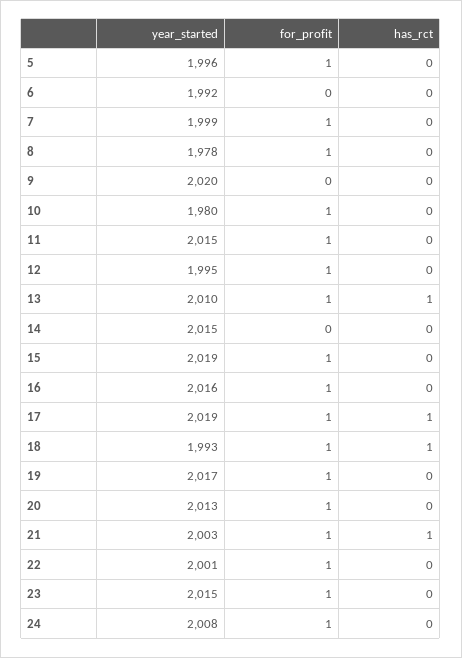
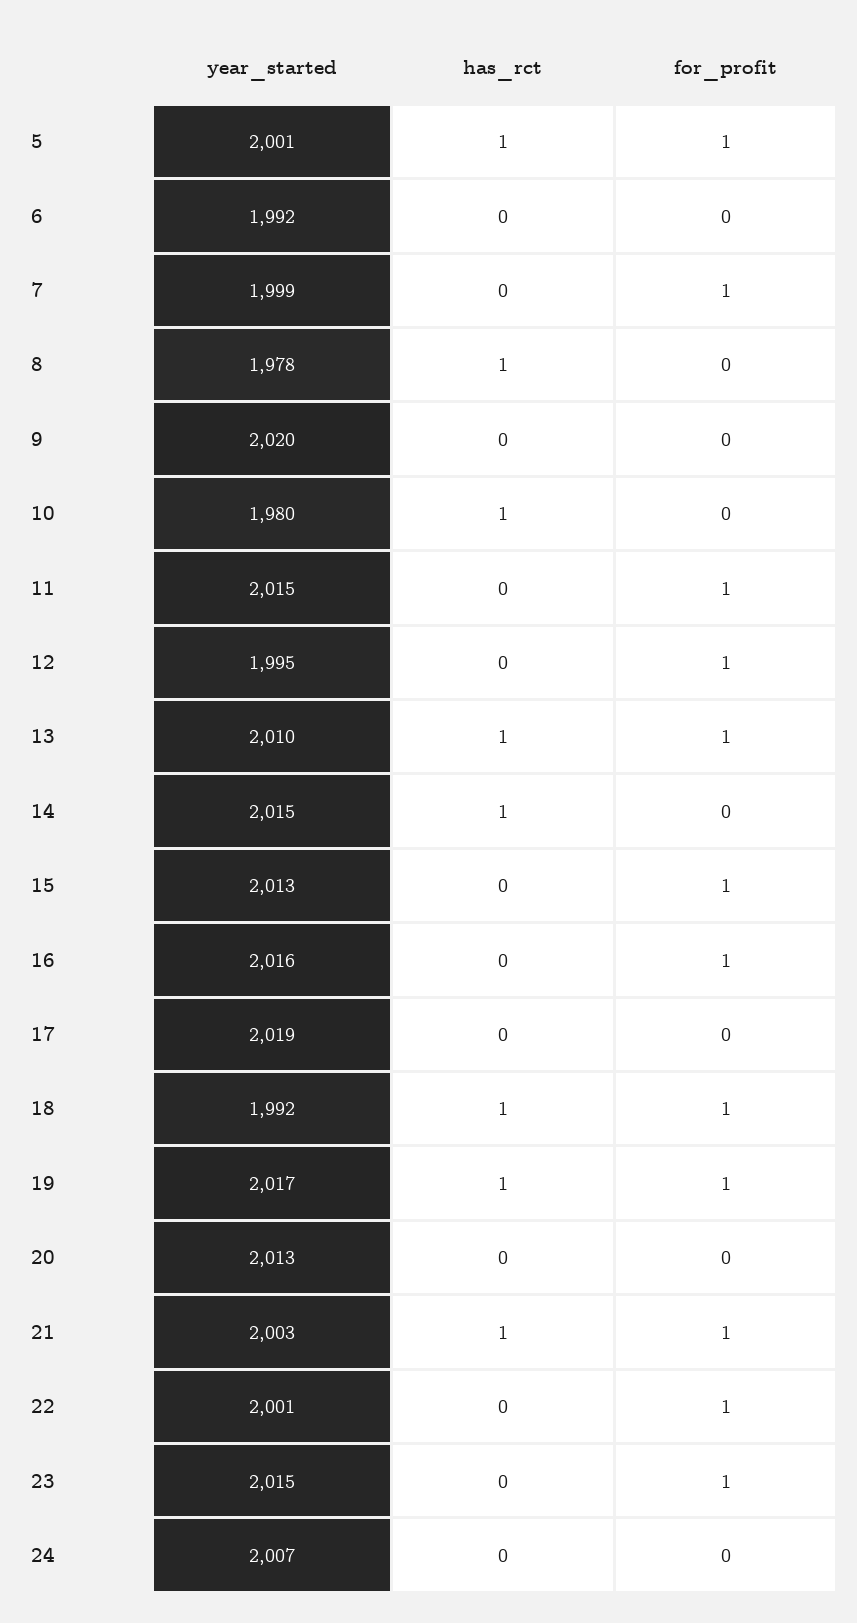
year_started, 5: 1996 -> 2001
has_rct, 5: 0 -> 1
for_profit, 8: 1 -> 0
has_rct, 8: 0 -> 1
for_profit, 10: 1 -> 0
has_rct, 10: 0 -> 1
has_rct, 14: 0 -> 1
year_started, 15: 2019 -> 2013
for_profit, 17: 1 -> 0
has_rct, 17: 1 -> 0
year_started, 18: 1993 -> 1992
has_rct, 19: 0 -> 1
for_profit, 20: 1 -> 0
year_started, 24: 2008 -> 2007
for_profit, 24: 1 -> 0

